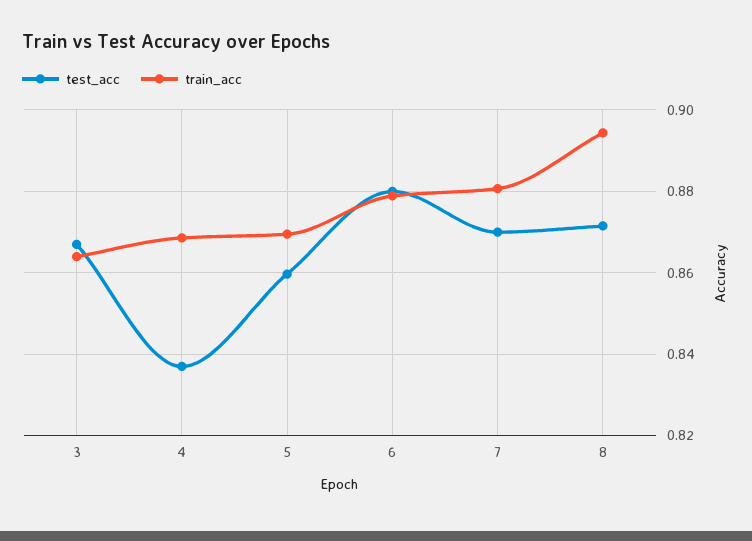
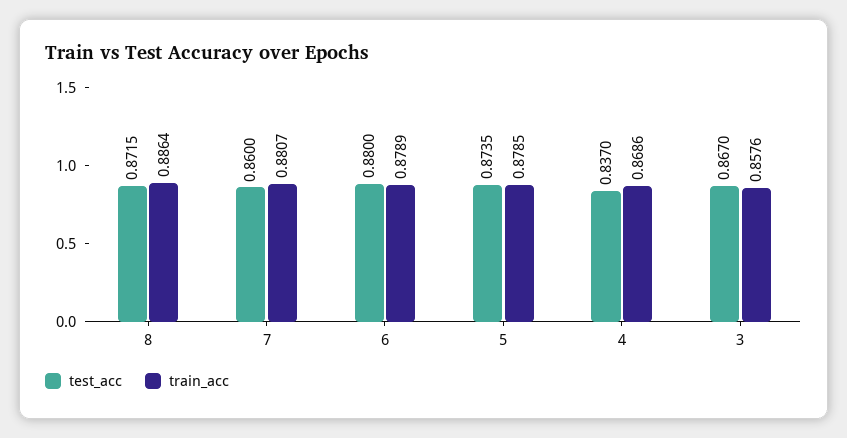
train_acc, 3: 0.864 -> 0.8576
test_acc, 5: 0.86 -> 0.8735
train_acc, 5: 0.87 -> 0.8785
test_acc, 7: 0.87 -> 0.86
train_acc, 8: 0.894 -> 0.8864

